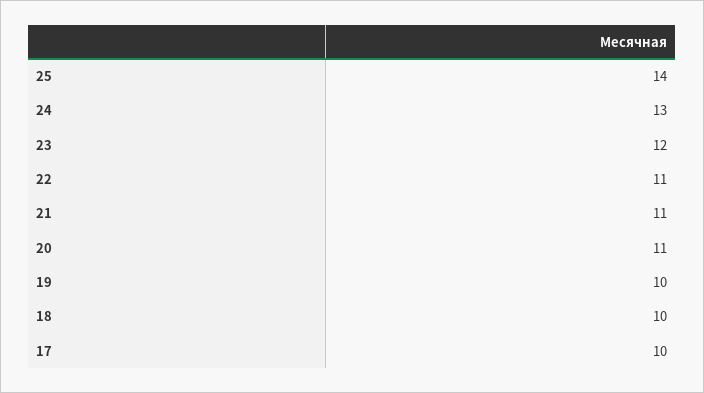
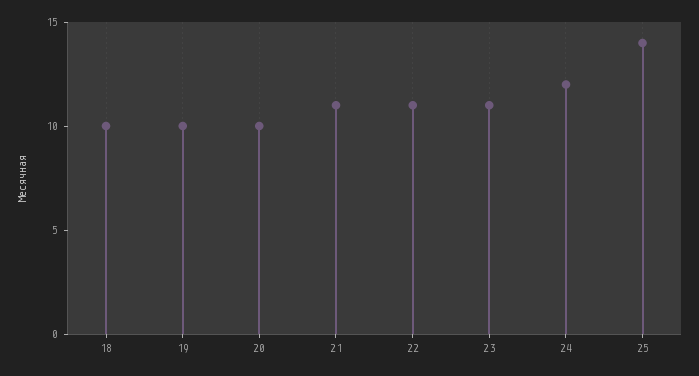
24: 13 -> 12
23: 12 -> 11
20: 11 -> 10
17: 10 -> none

